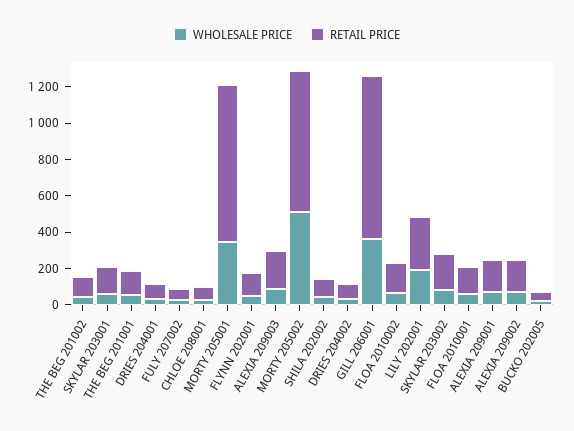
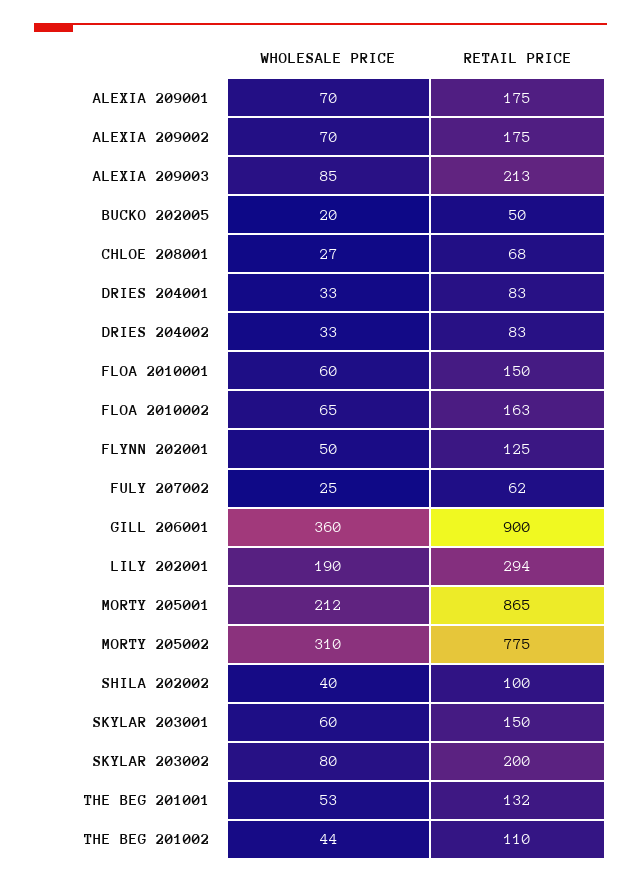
WHOLESALE PRICE, MORTY 205001: 350 -> 212
WHOLESALE PRICE, MORTY 205002: 500 -> 310

